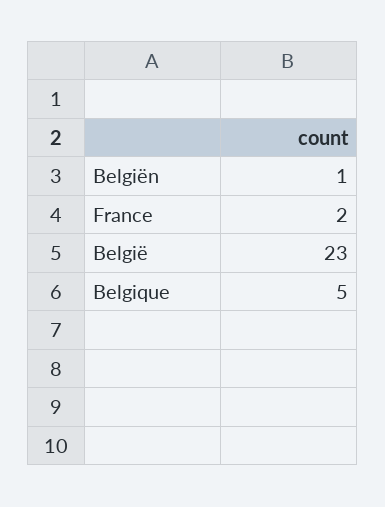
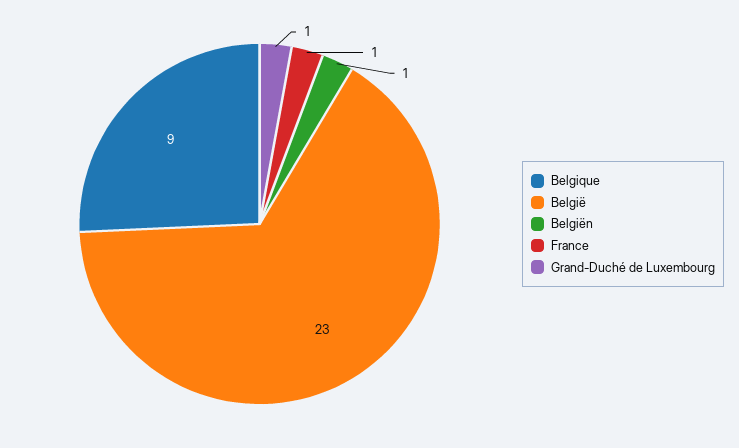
France: 2 -> 1
Belgique: 5 -> 9
Grand-Duché de Luxembourg: none -> 1

